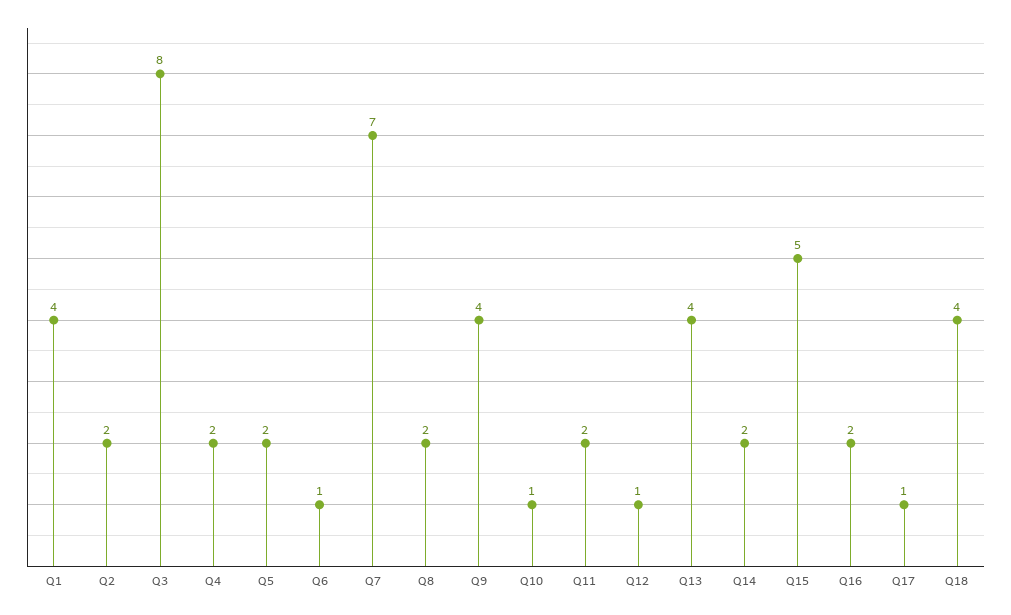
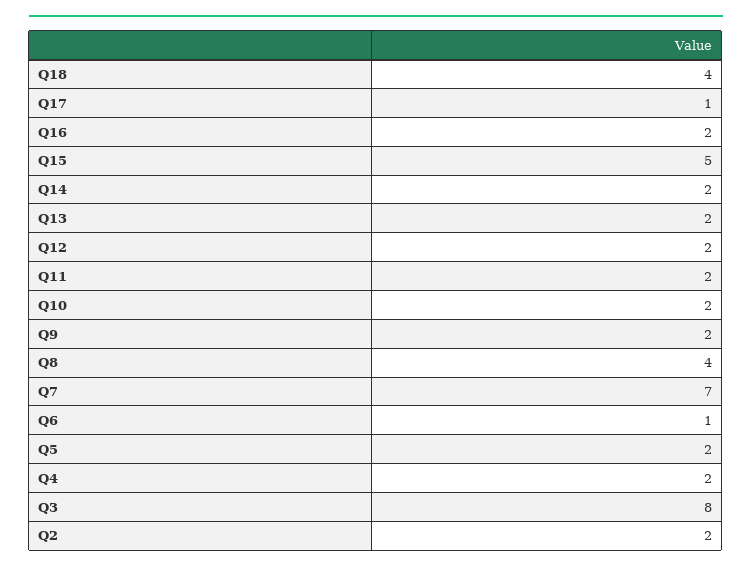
Q1: 4 -> none
Q8: 2 -> 4
Q9: 4 -> 2
Q10: 1 -> 2
Q12: 1 -> 2
Q13: 4 -> 2

